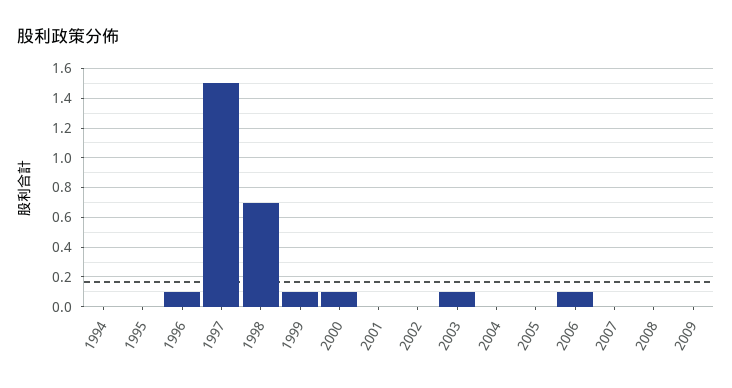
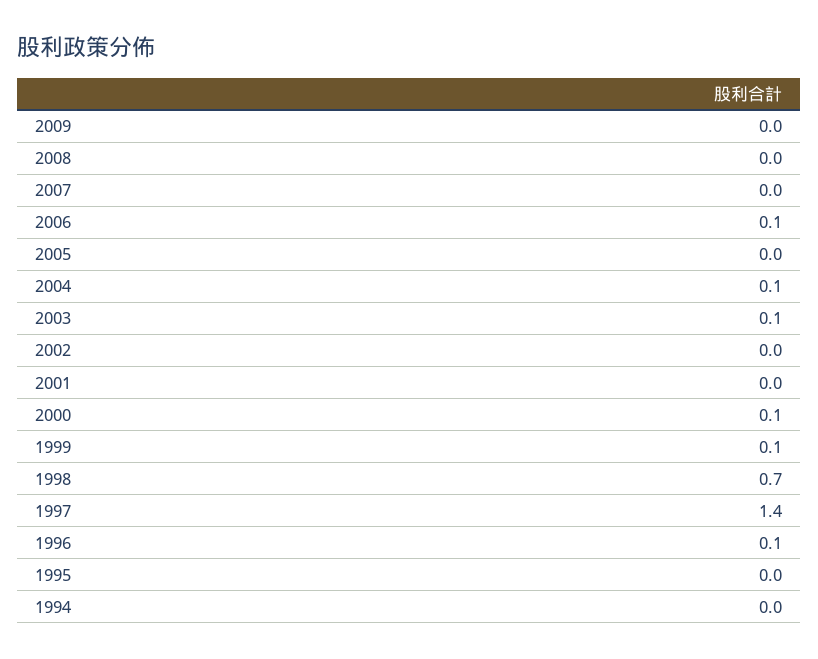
1997: 1.5 -> 1.4
2004: 0 -> 0.1

